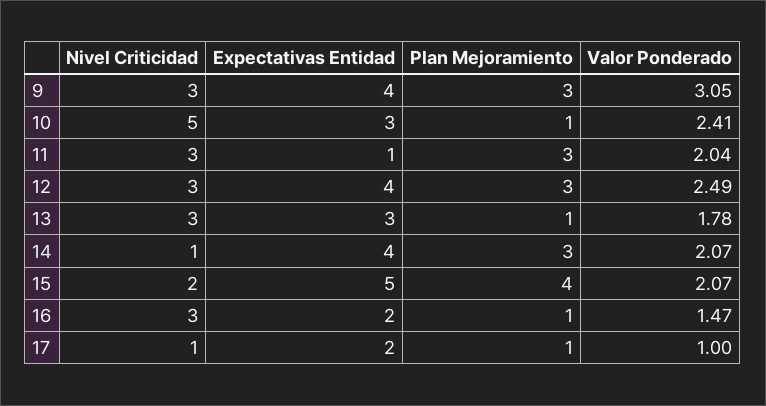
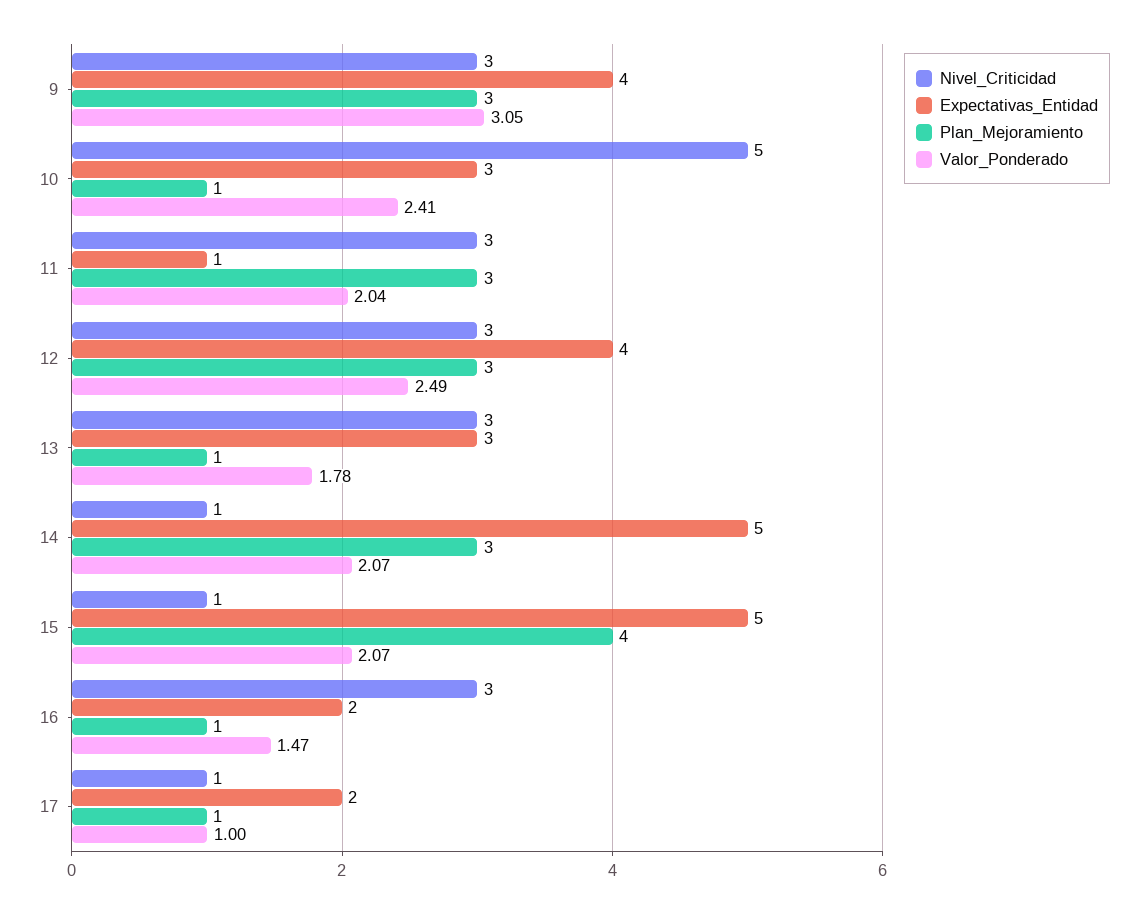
Expectativas Entidad, 14: 4 -> 5
Nivel Criticidad, 15: 2 -> 1

